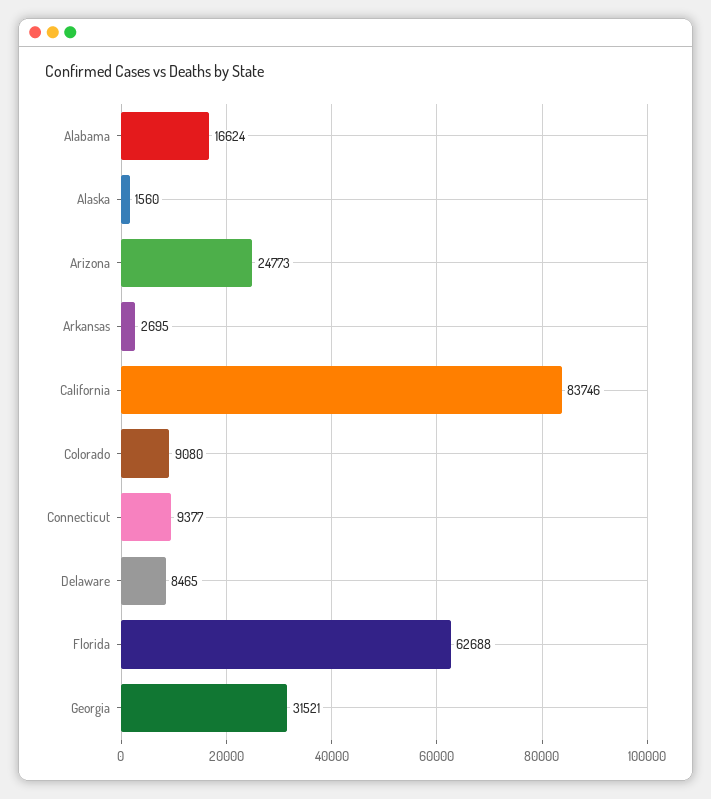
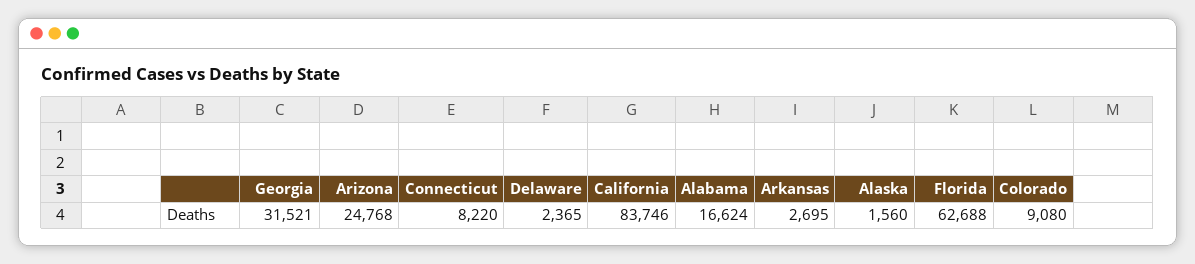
Arizona: 24773 -> 24768
Connecticut: 9377 -> 8220
Delaware: 8465 -> 2365

